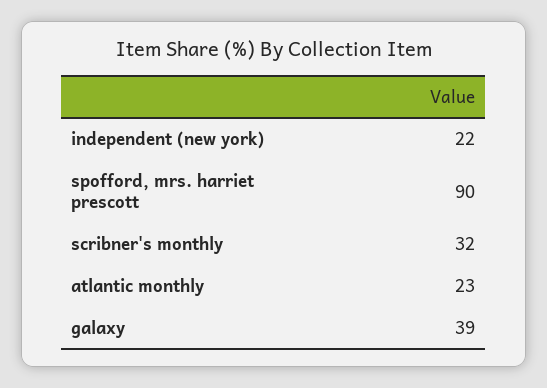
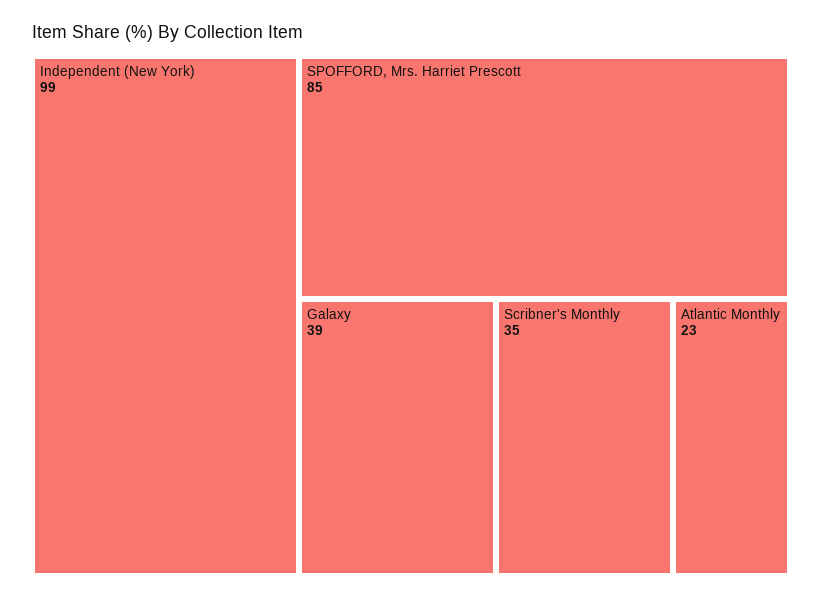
independent (new york): 22 -> 99
spofford, mrs. harriet prescott: 90 -> 85
scribner's monthly: 32 -> 35

